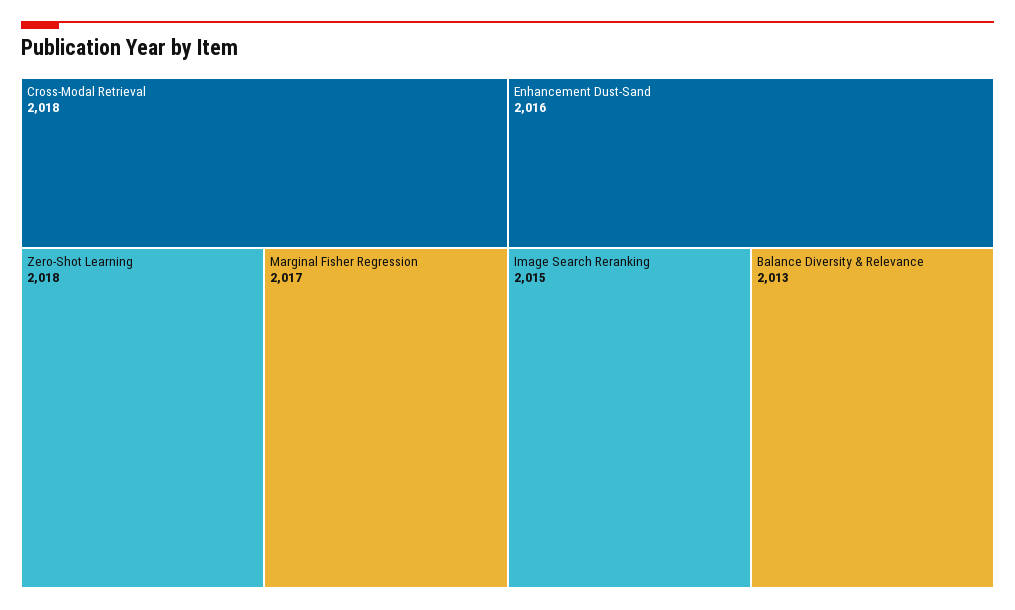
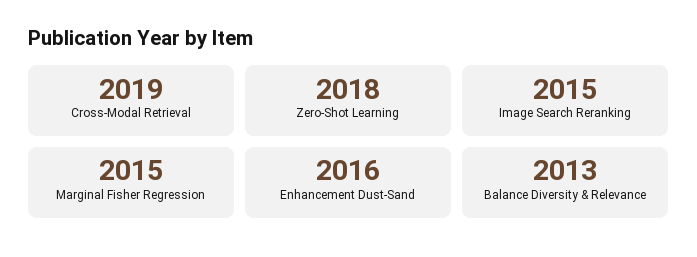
Cross-Modal Retrieval: 2018 -> 2019
Marginal Fisher Regression: 2017 -> 2015

